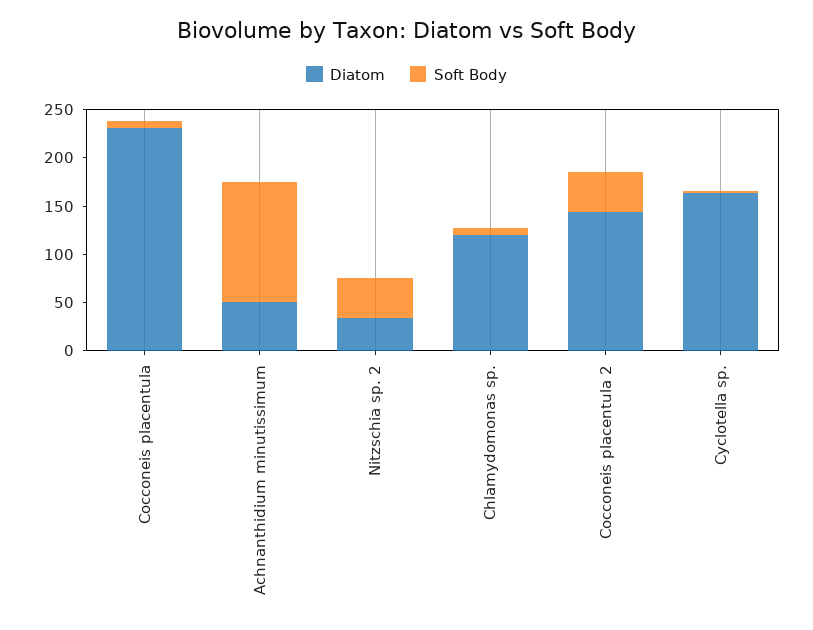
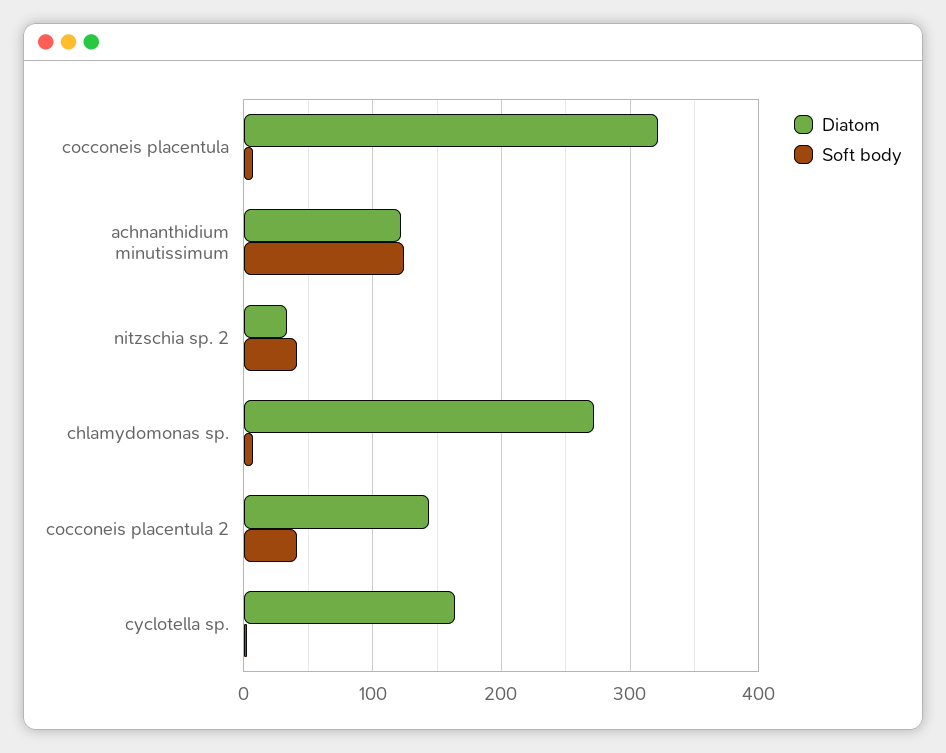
Diatom, Cocconeis placentula: 230 -> 320
Diatom, Achnanthidium minutissimum: 50 -> 120
Diatom, Chlamydomonas sp.: 120 -> 270

